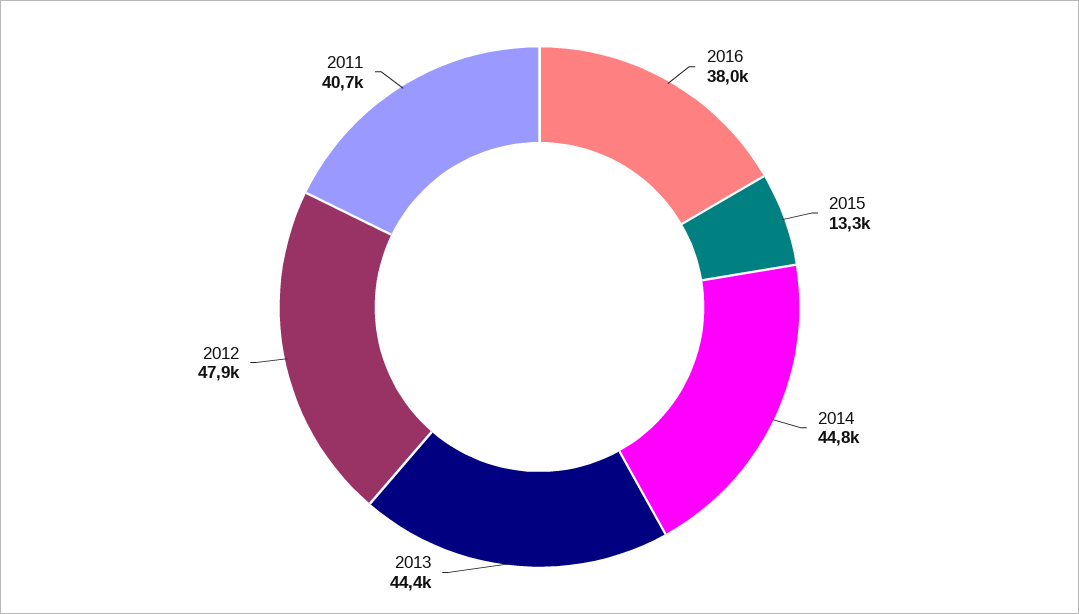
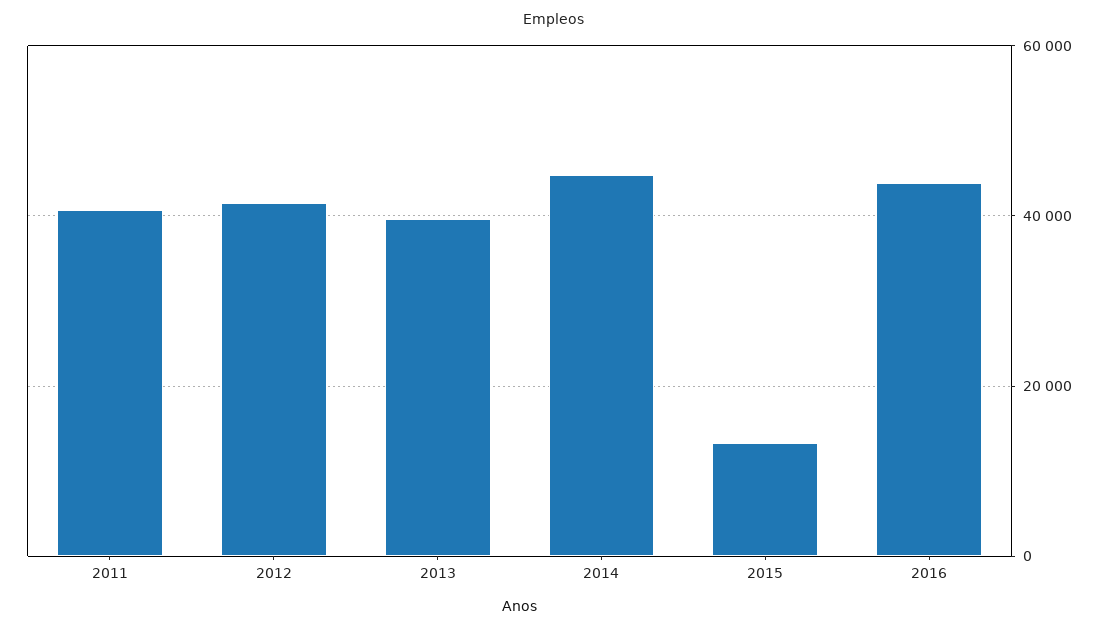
2016: 38000 -> 44000
2013: 44400 -> 40000
2012: 47900 -> 42000

